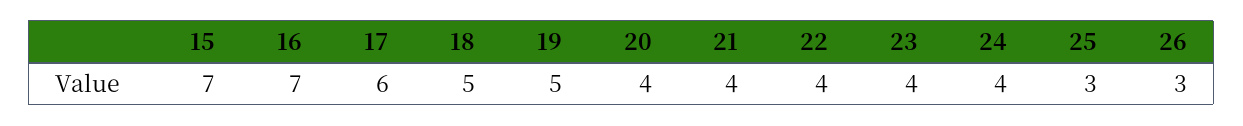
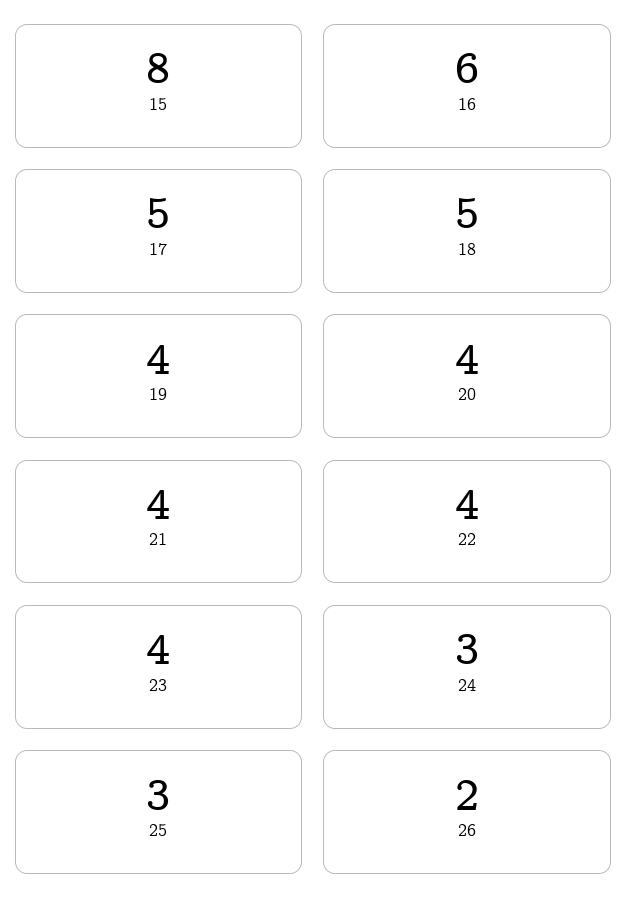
15: 7 -> 8
16: 7 -> 6
17: 6 -> 5
19: 5 -> 4
24: 4 -> 3
26: 3 -> 2

